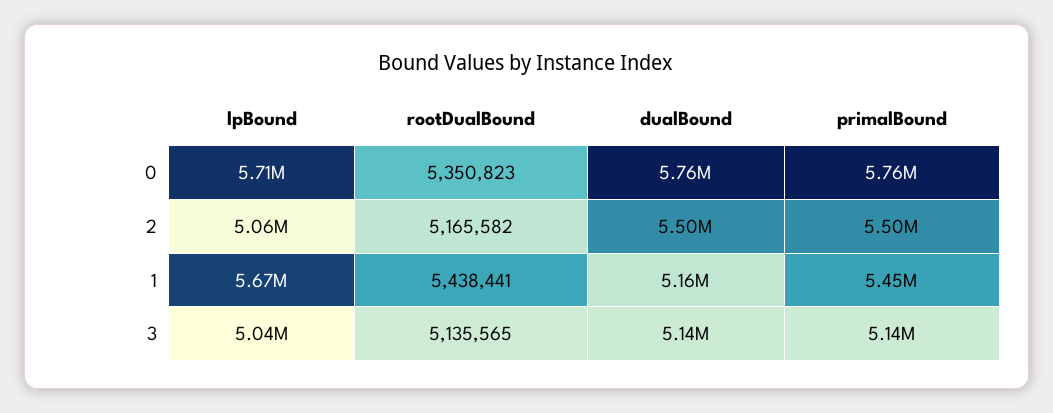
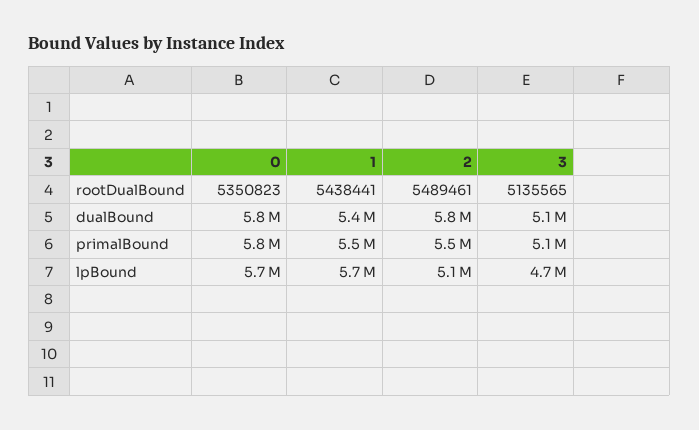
rootDualBound, 2: 5165582 -> 5489461
dualBound, 2: 5500000 -> 5800000
dualBound, 1: 5160000 -> 5400000
lpBound, 3: 5040000 -> 4700000

